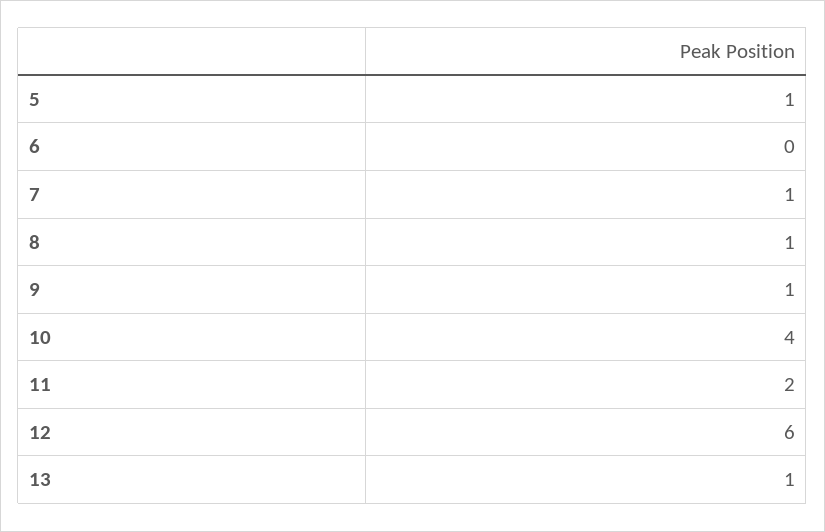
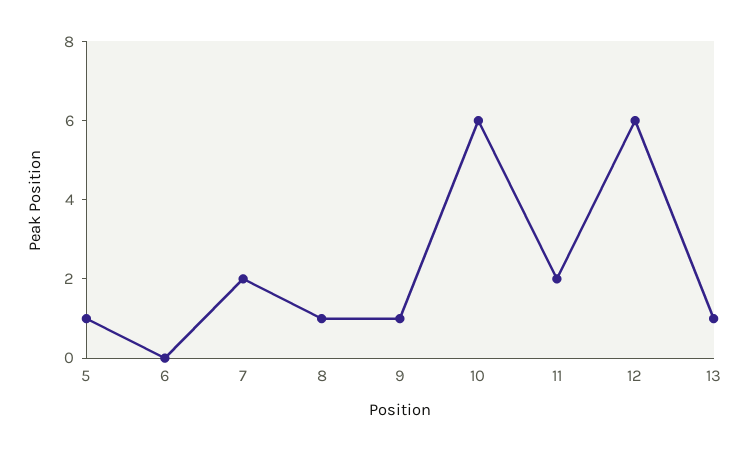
7: 1 -> 2
10: 4 -> 6

